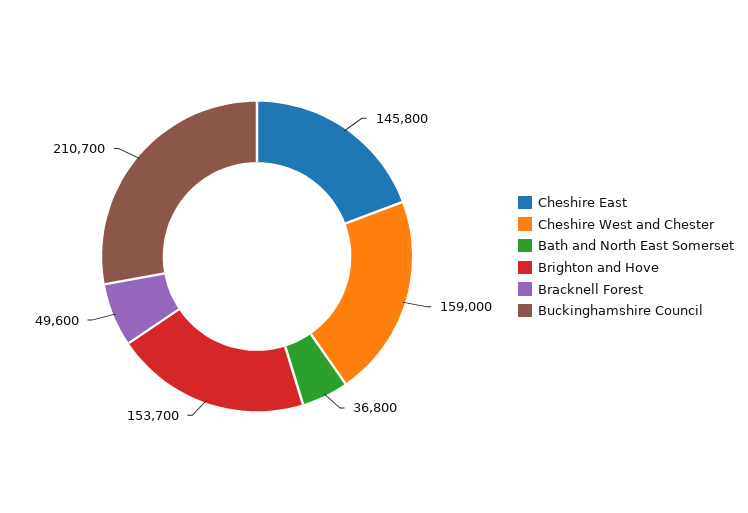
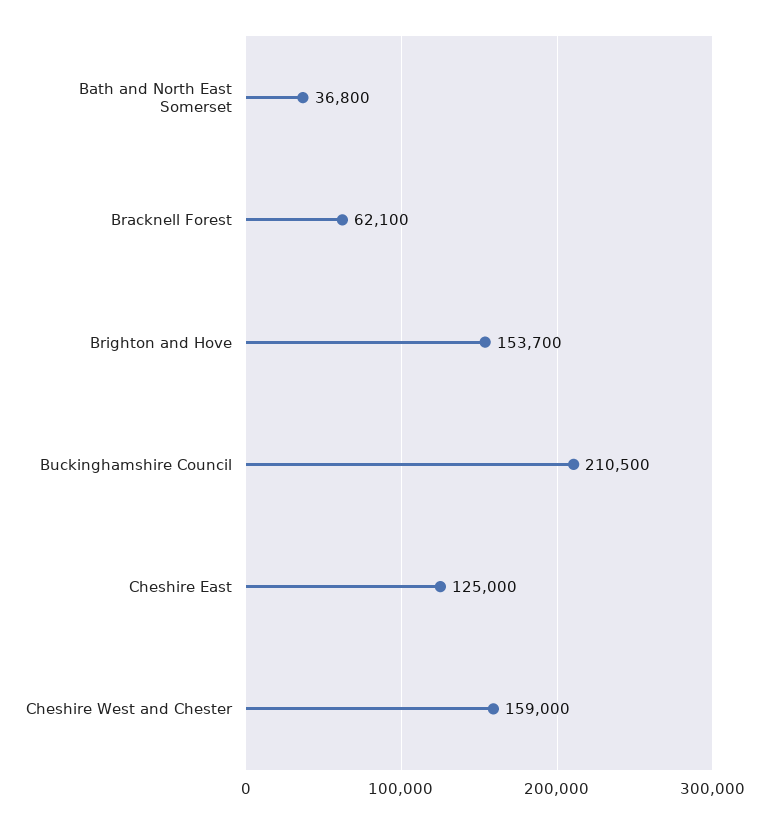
Cheshire East: 145800 -> 125000
Bracknell Forest: 49600 -> 62100
Buckinghamshire Council: 210700 -> 210500

